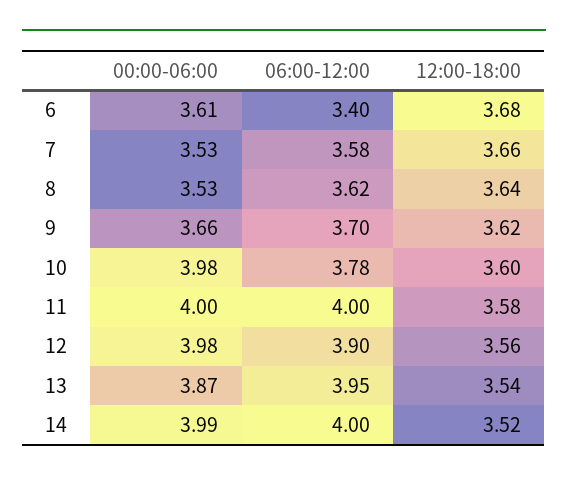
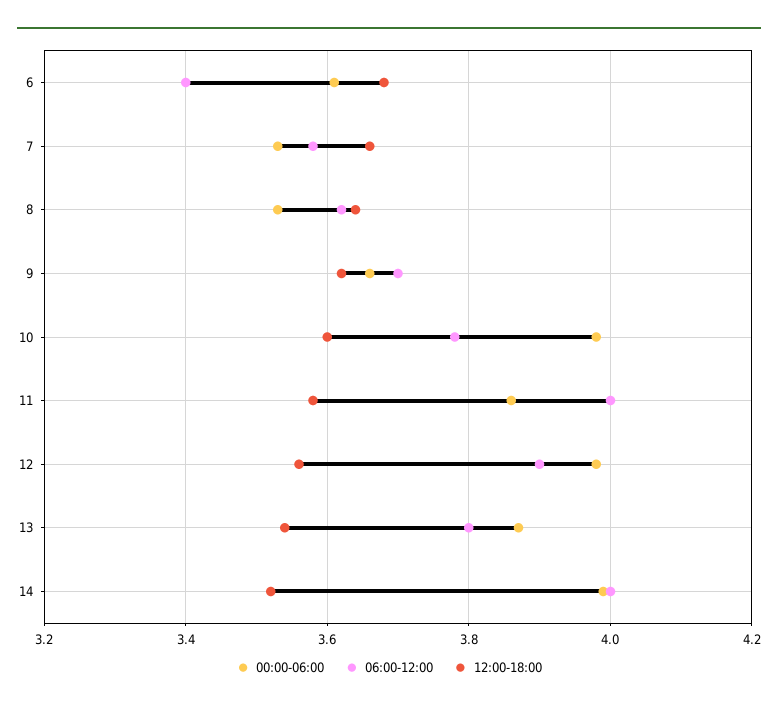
00:00-06:00, 11: 4 -> 3.85
06:00-12:00, 13: 3.95 -> 3.8

